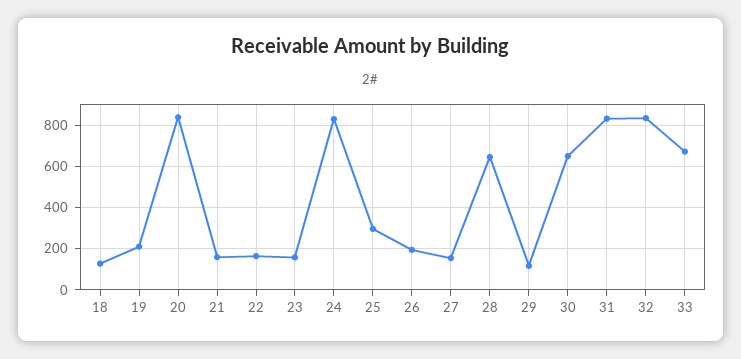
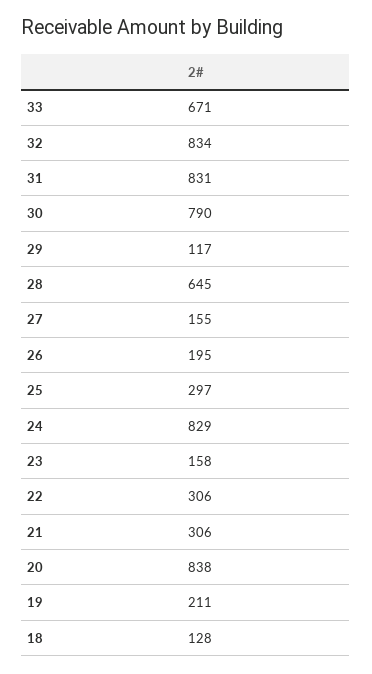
21: 150 -> 306
22: 150 -> 306
30: 650 -> 790

